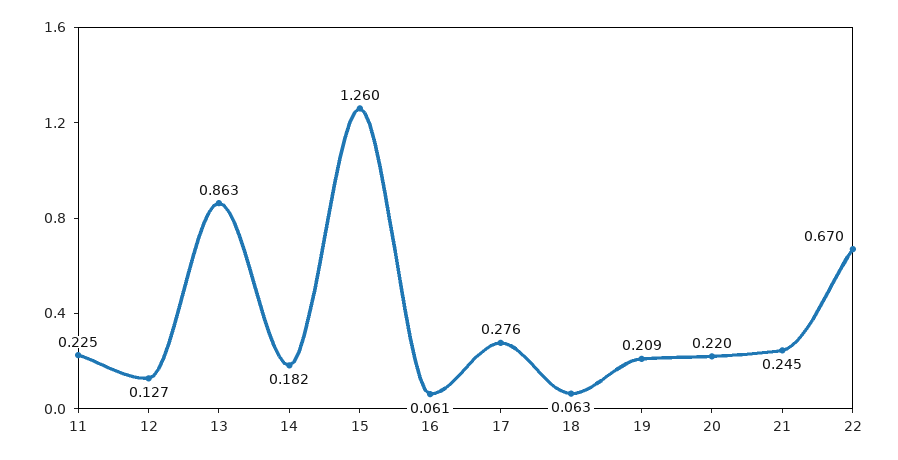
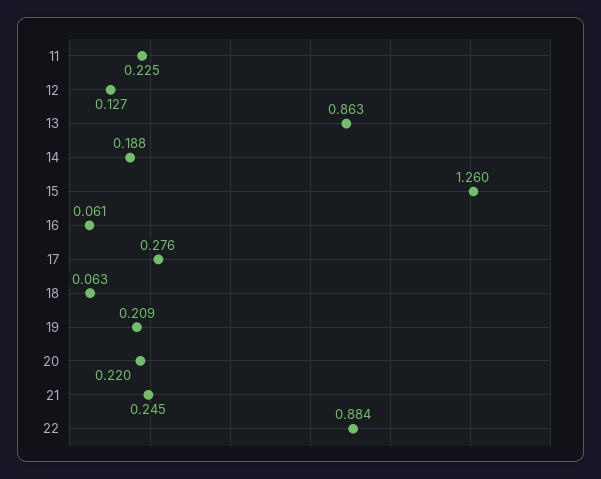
14: 0.182 -> 0.188
22: 0.67 -> 0.884

